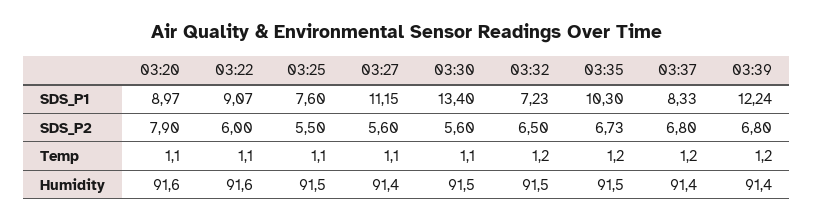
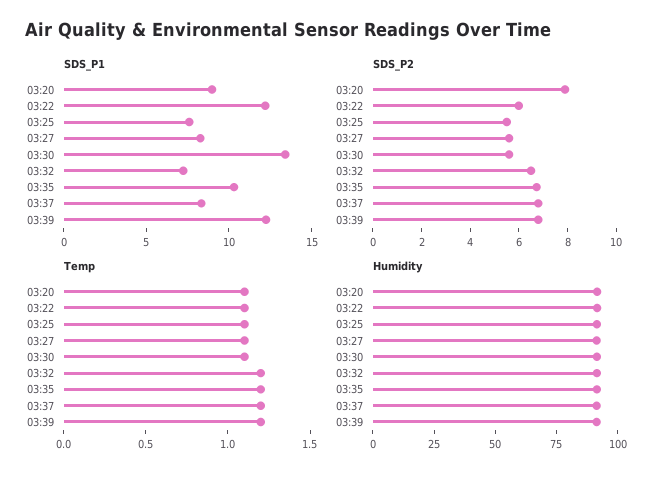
SDS_P1, 03:22: 9.07 -> 12
SDS_P1, 03:27: 11.15 -> 8

